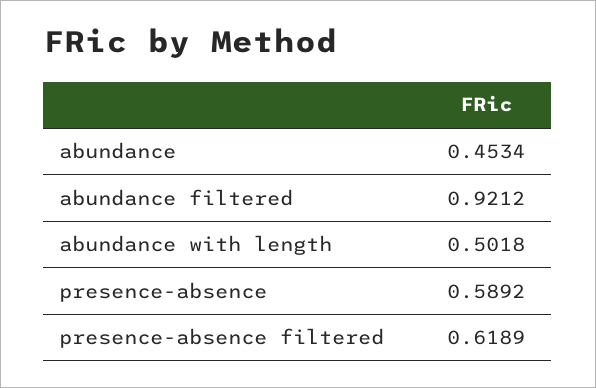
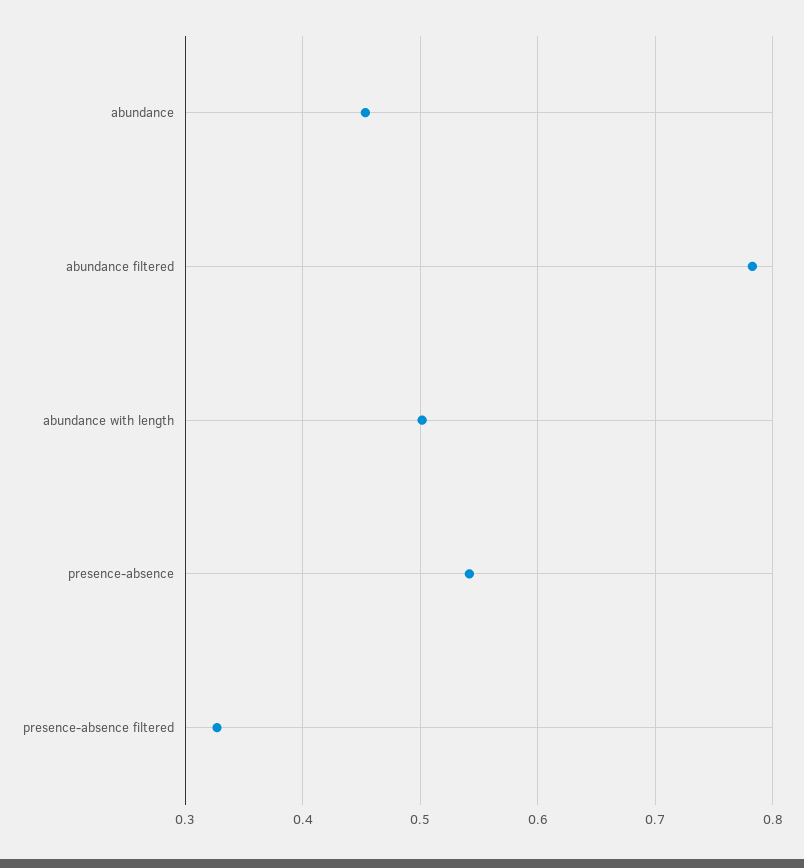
abundance filtered: 0.9212 -> 0.78
presence-absence: 0.5892 -> 0.54
presence-absence filtered: 0.6189 -> 0.33

